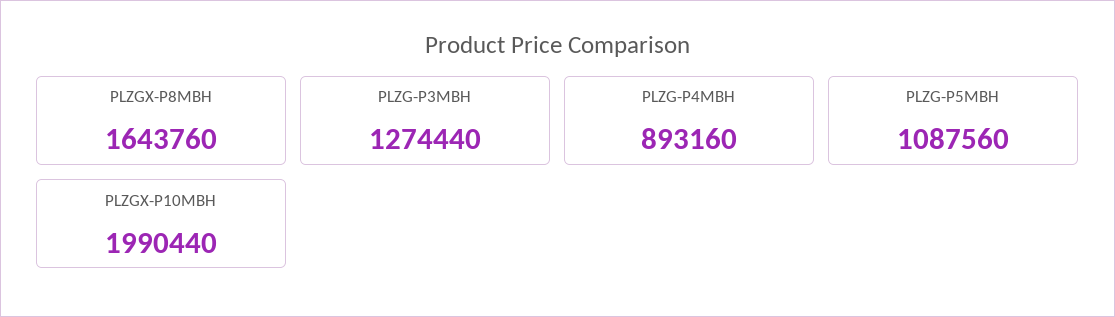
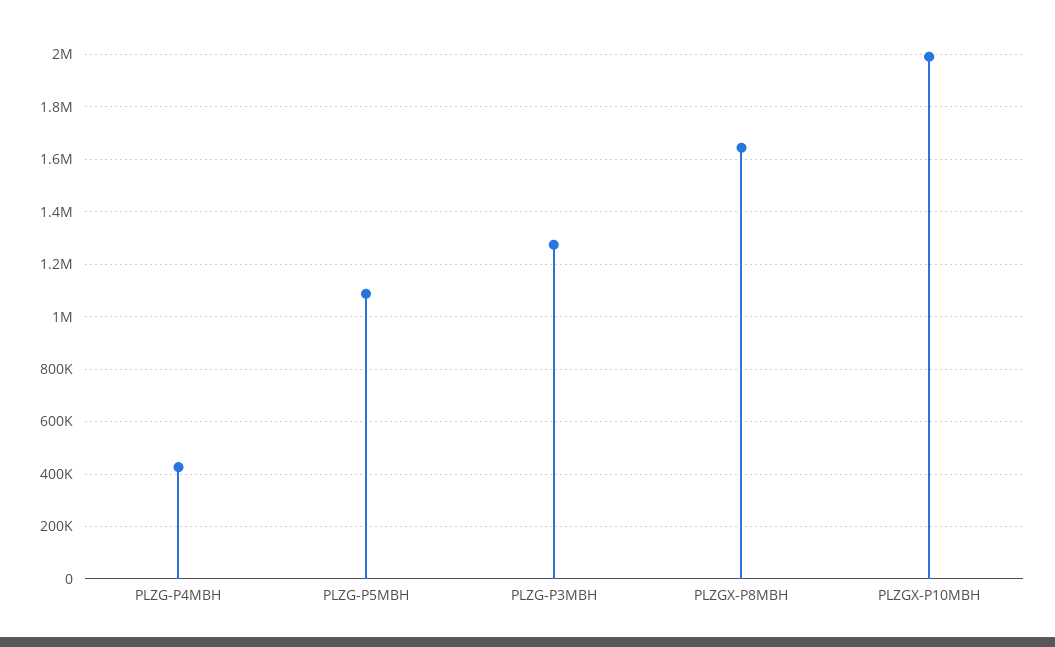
PLZG-P4MBH: 893160 -> 425000

